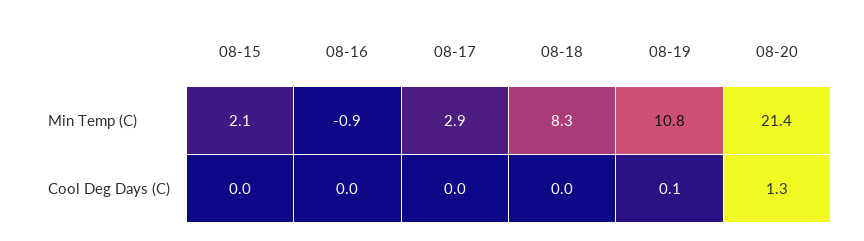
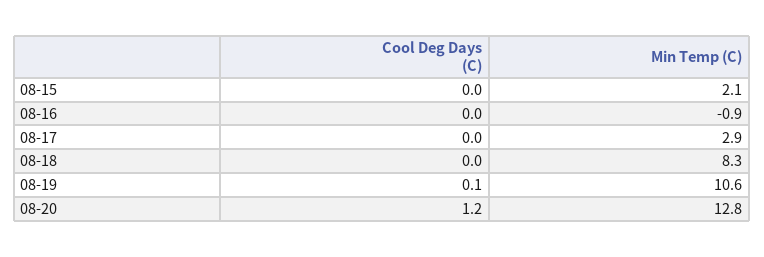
08-19, Min Temp (C): 10.8 -> 10.6
08-20, Min Temp (C): 21.4 -> 12.8
08-20, Cool Deg Days (C): 1.3 -> 1.2

